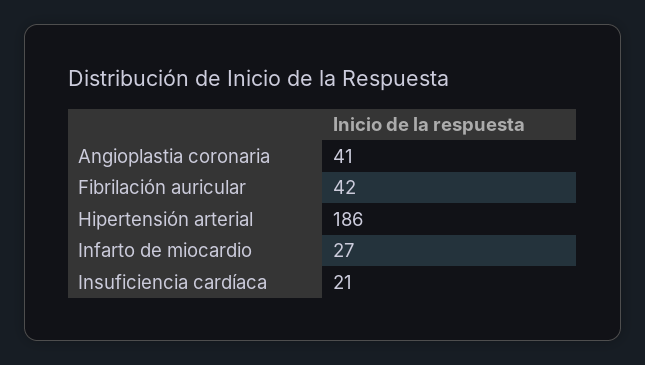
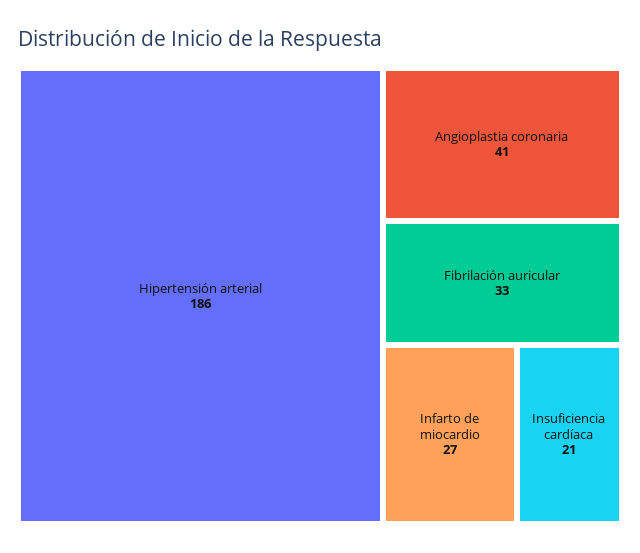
Fibrilación auricular: 42 -> 33

